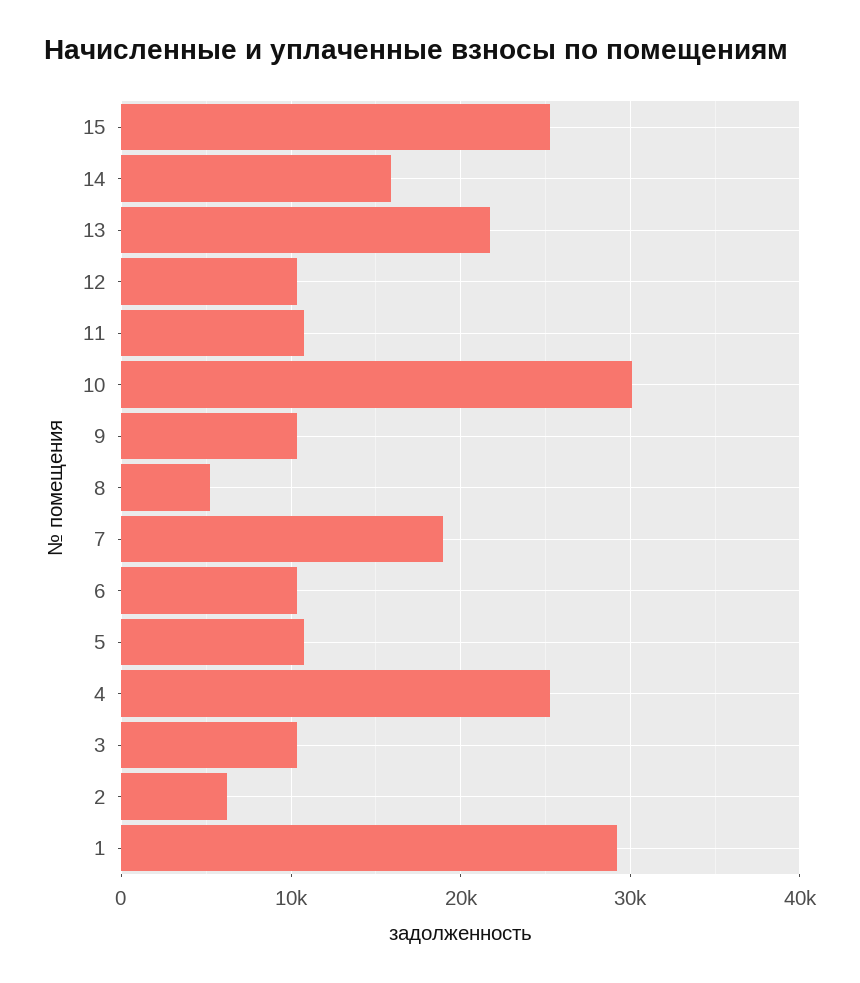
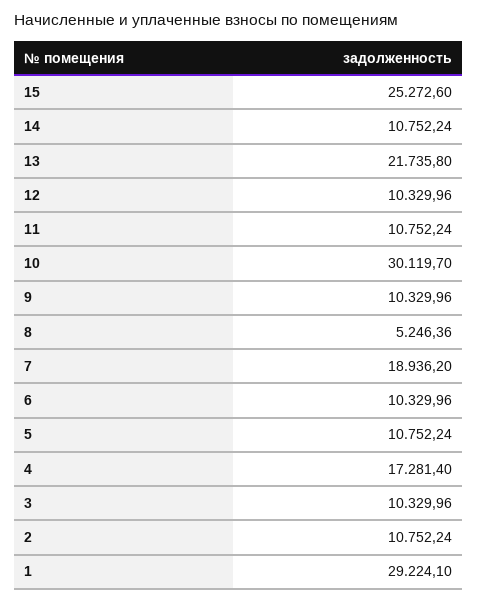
14: 16000 -> 10752.24
4: 25000 -> 17281.4
2: 6000 -> 10752.24

